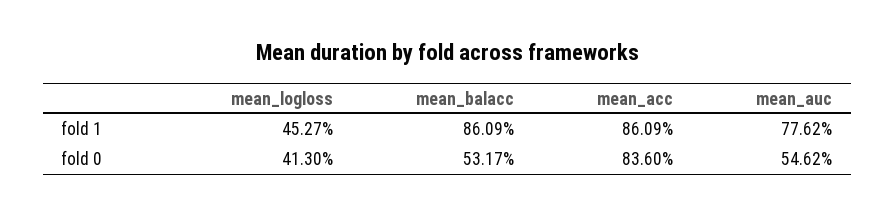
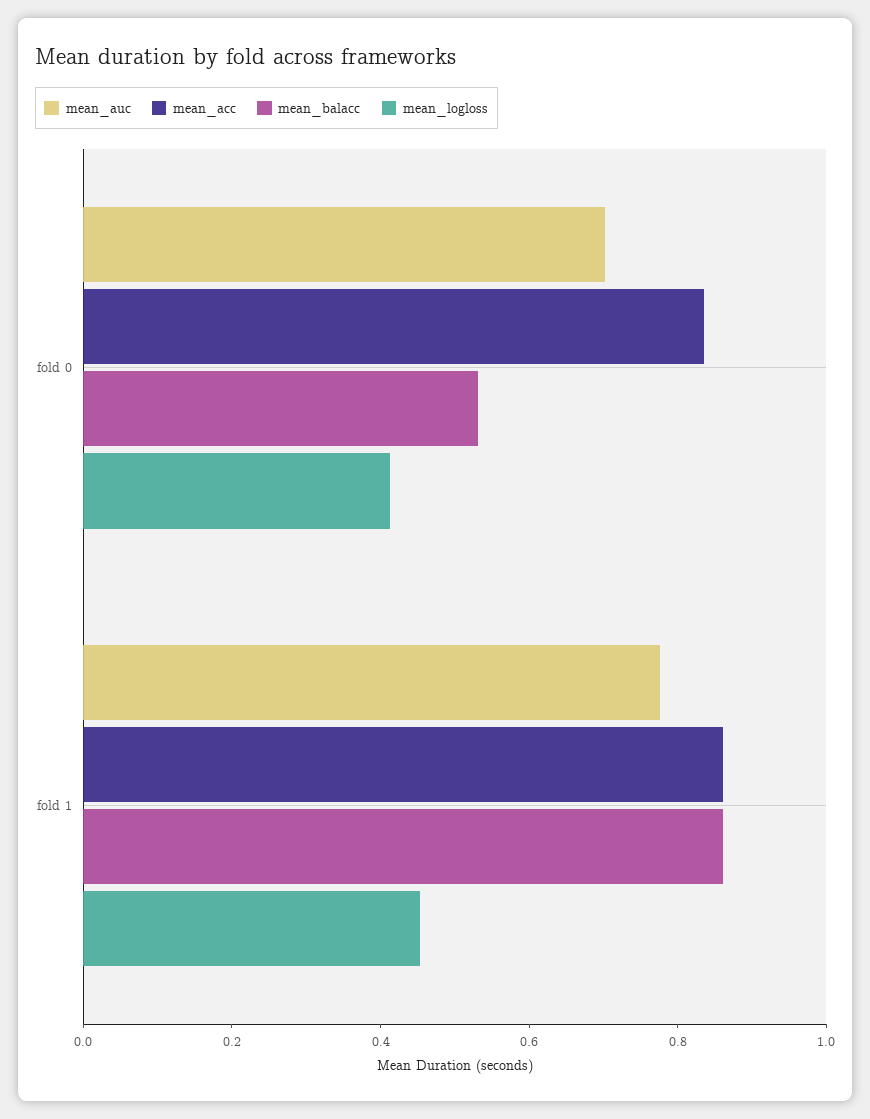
mean_auc, fold 0: 0.5462 -> 0.7

